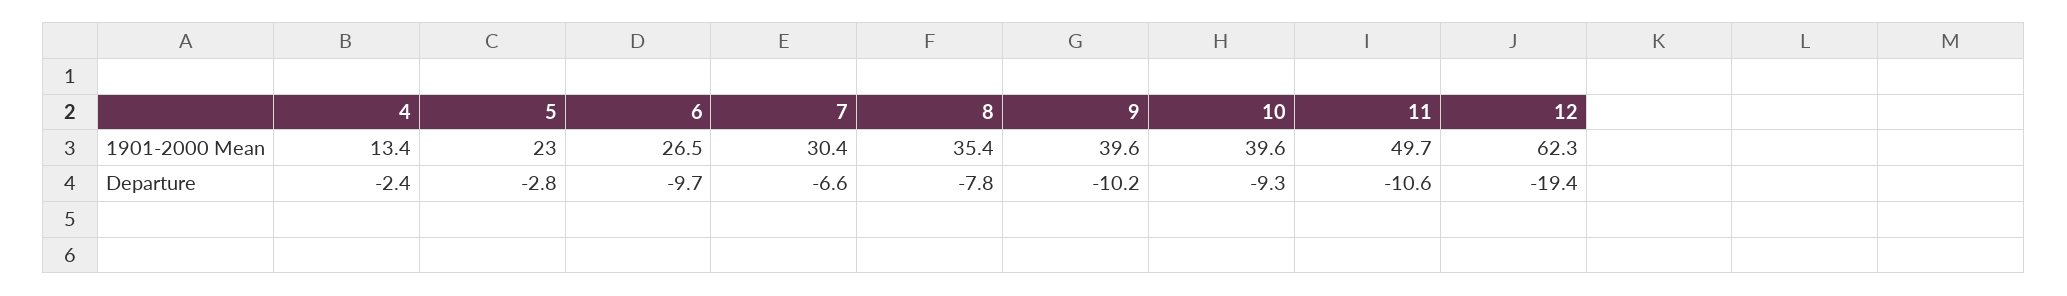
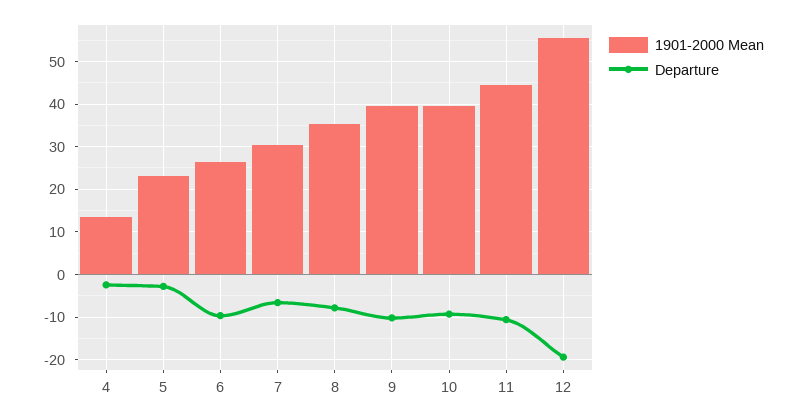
1901-2000 Mean, 11: 49.7 -> 44
1901-2000 Mean, 12: 62.3 -> 56

